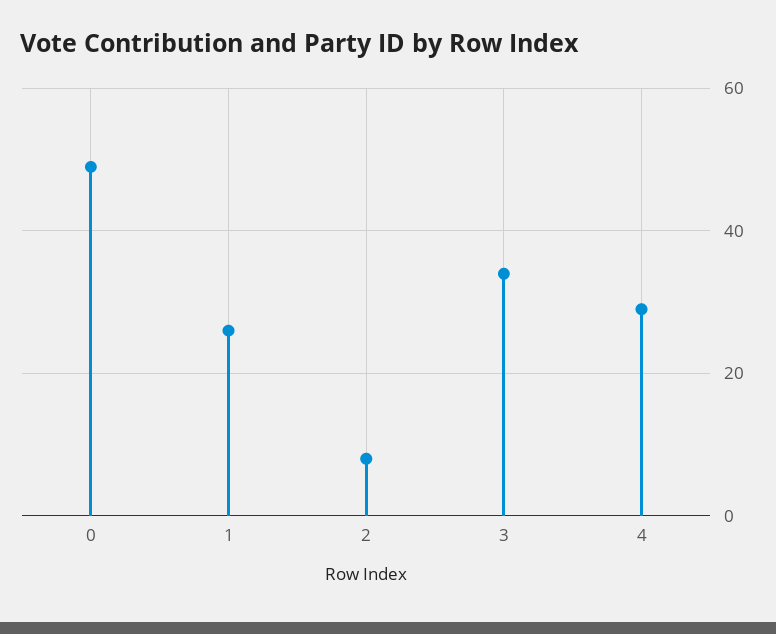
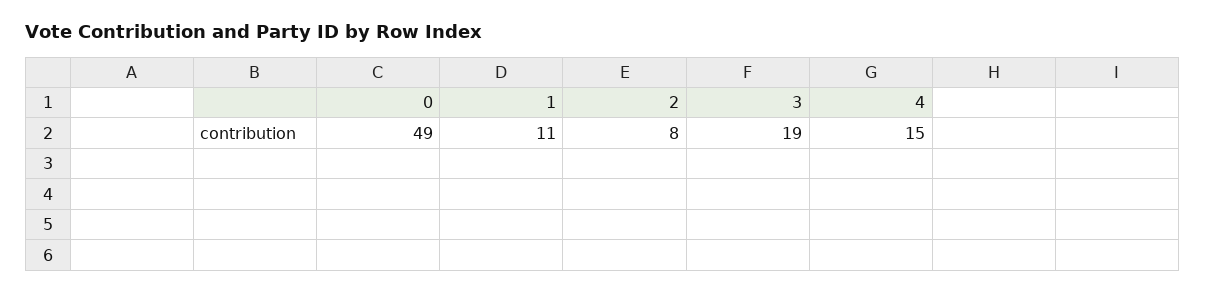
1: 25 -> 11
3: 35 -> 19
4: 30 -> 15

